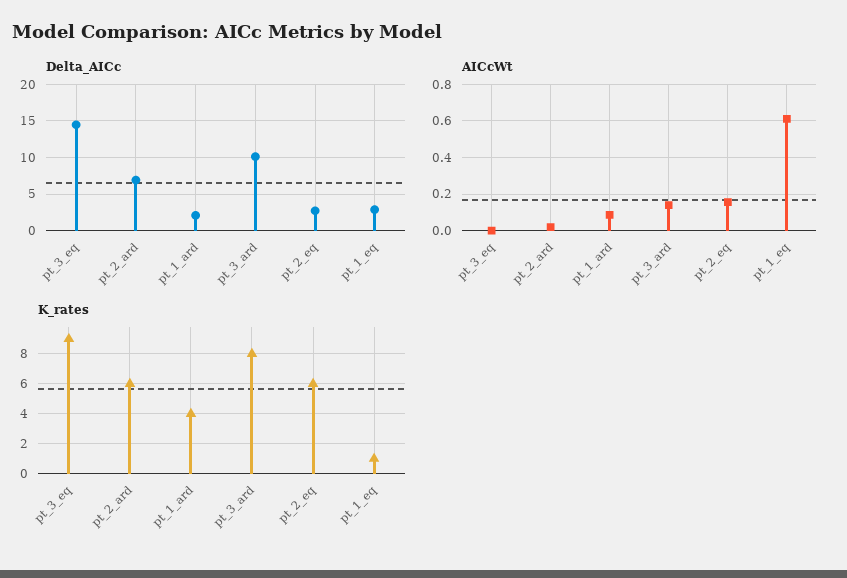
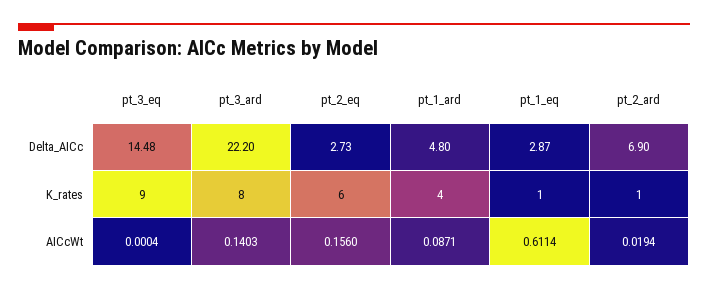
Delta_AICc, pt_1_ard: 2 -> 4.8
Delta_AICc, pt_3_ard: 10 -> 22.2
K_rates, pt_2_ard: 6 -> 1

